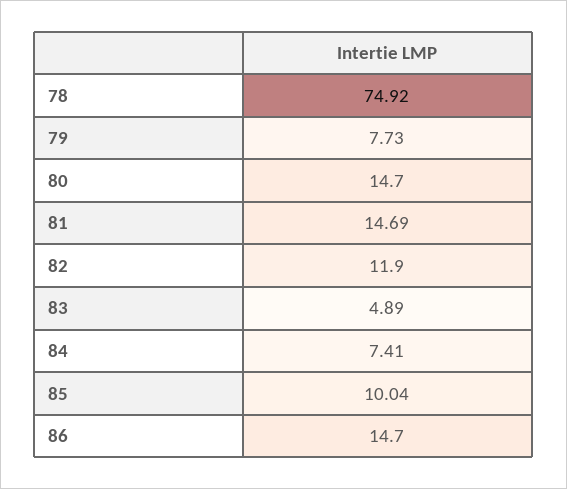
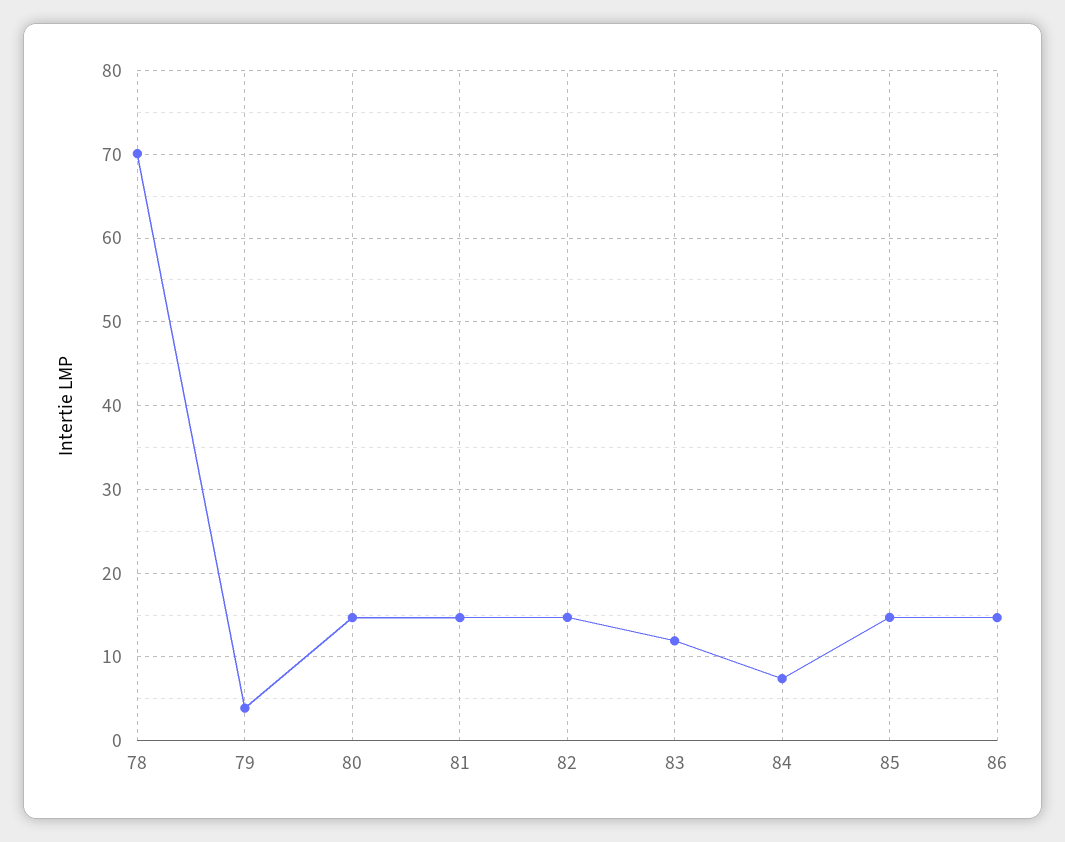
78: 74.92 -> 70
79: 7.73 -> 4
82: 11.9 -> 15
83: 4.89 -> 12
85: 10.04 -> 15

